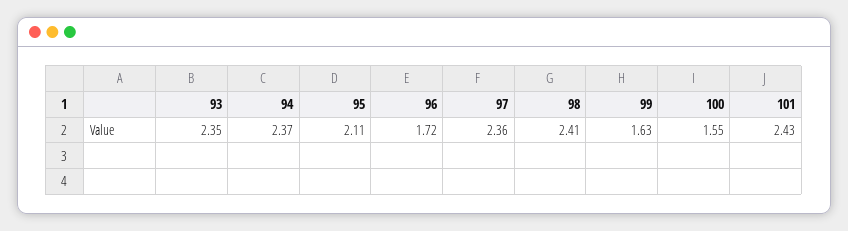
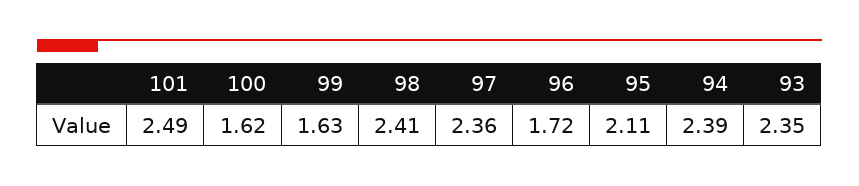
94: 2.37 -> 2.39
100: 1.55 -> 1.62
101: 2.43 -> 2.49

